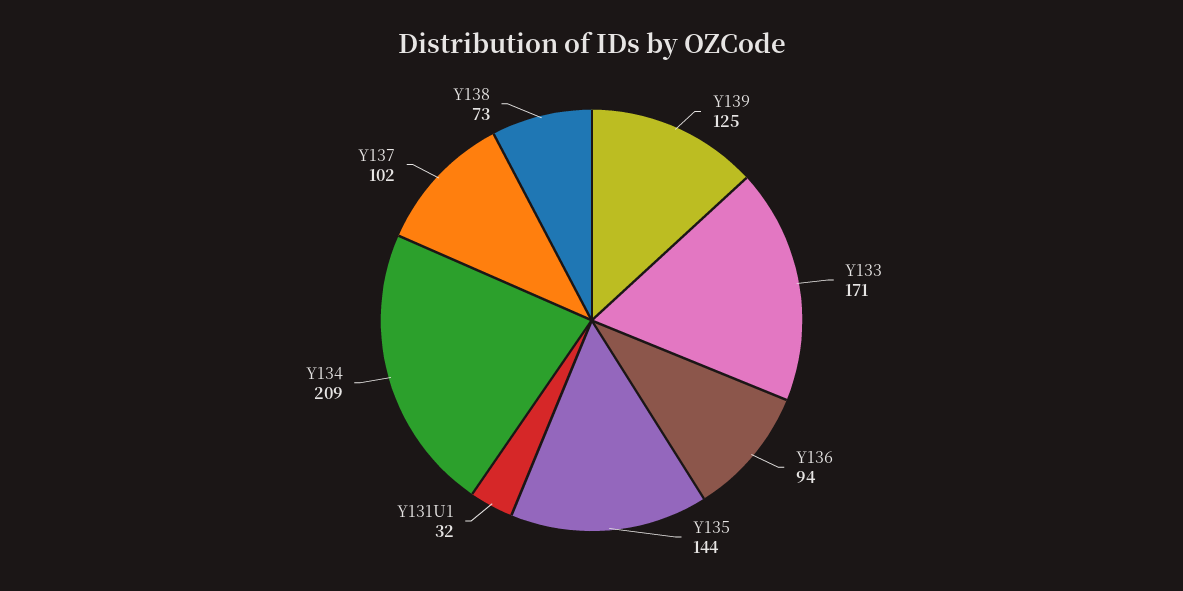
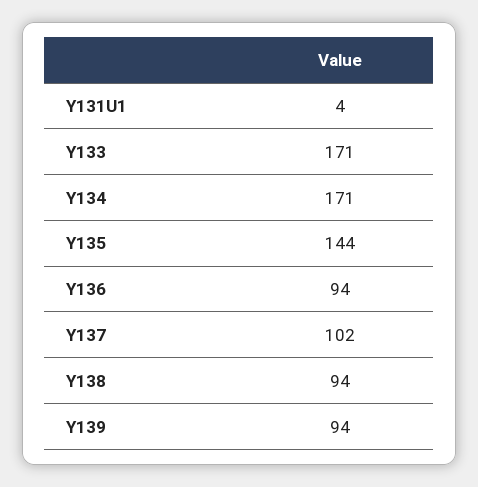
Y139: 125 -> 94
Y131U1: 32 -> 4
Y134: 209 -> 171
Y138: 73 -> 94

